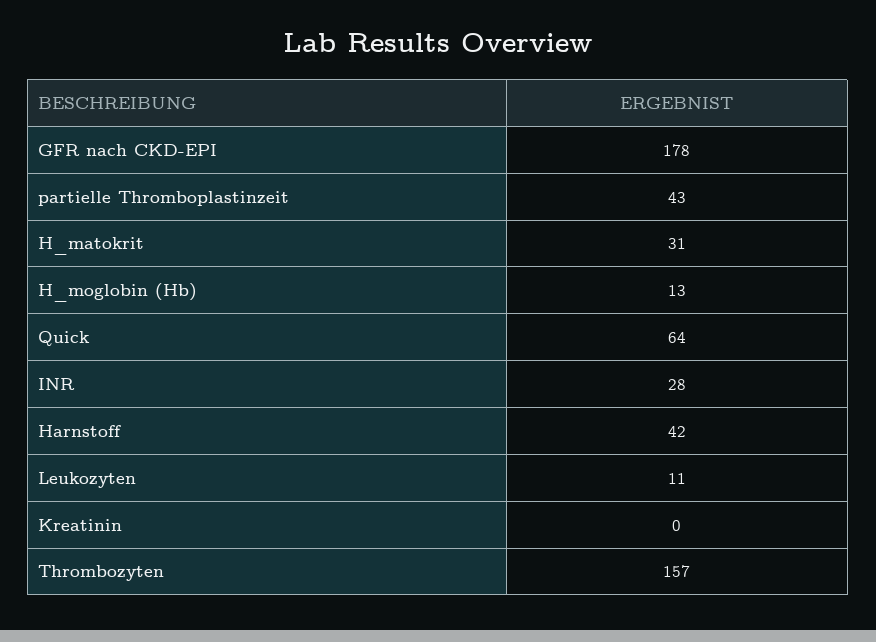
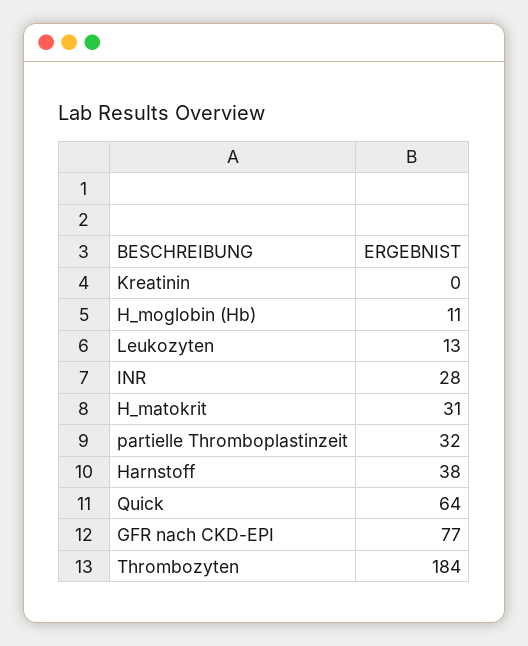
GFR nach CKD-EPI: 178 -> 77
partielle Thromboplastinzeit: 43 -> 32
H_moglobin (Hb): 13 -> 11
Harnstoff: 42 -> 38
Leukozyten: 11 -> 13
Thrombozyten: 157 -> 184

